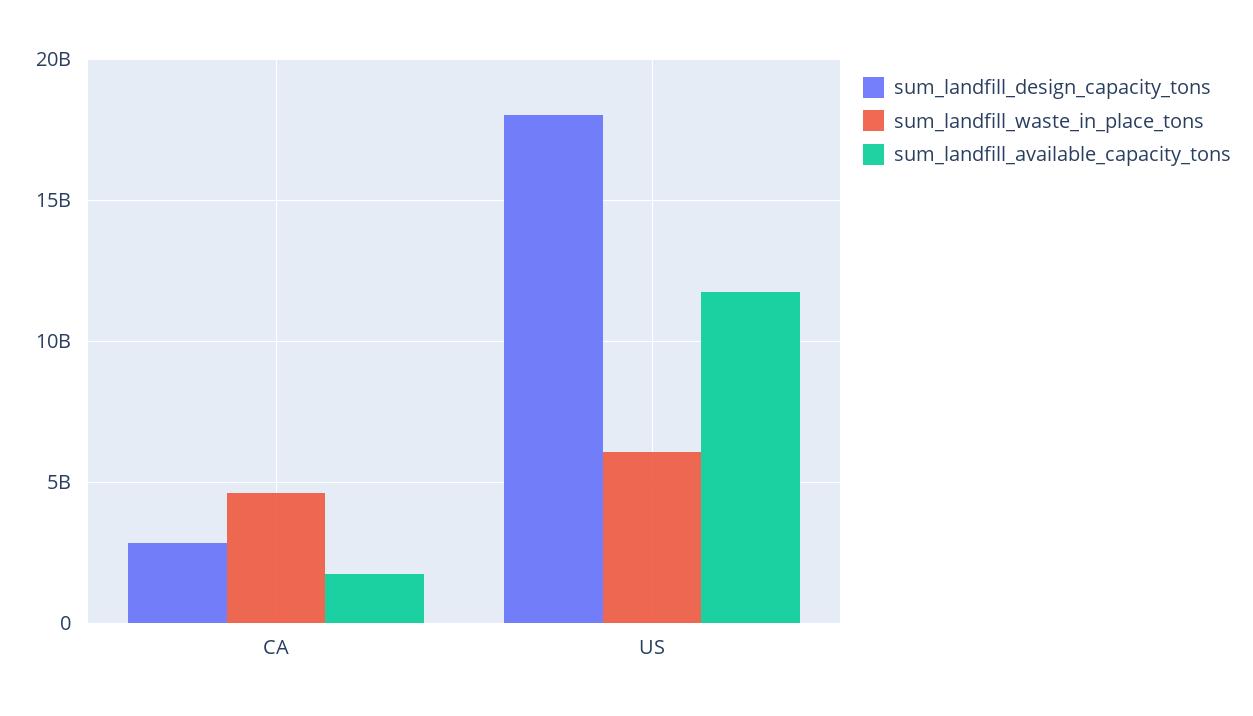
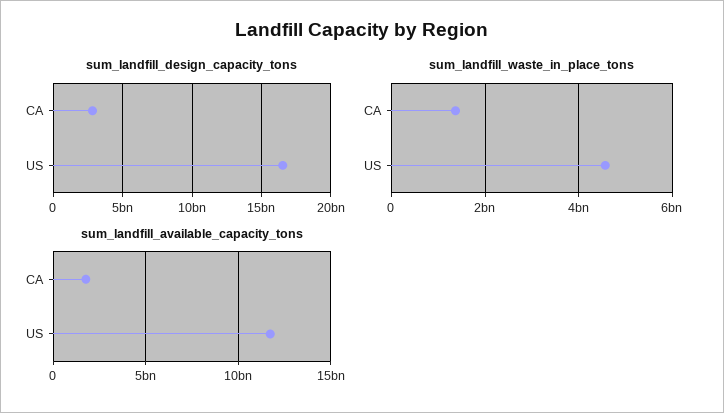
sum_landfill_waste_in_place_tons, CA: 4500000000 -> 1400000000
sum_landfill_design_capacity_tons, US: 18000000000 -> 16500000000
sum_landfill_waste_in_place_tons, US: 6000000000 -> 4600000000

